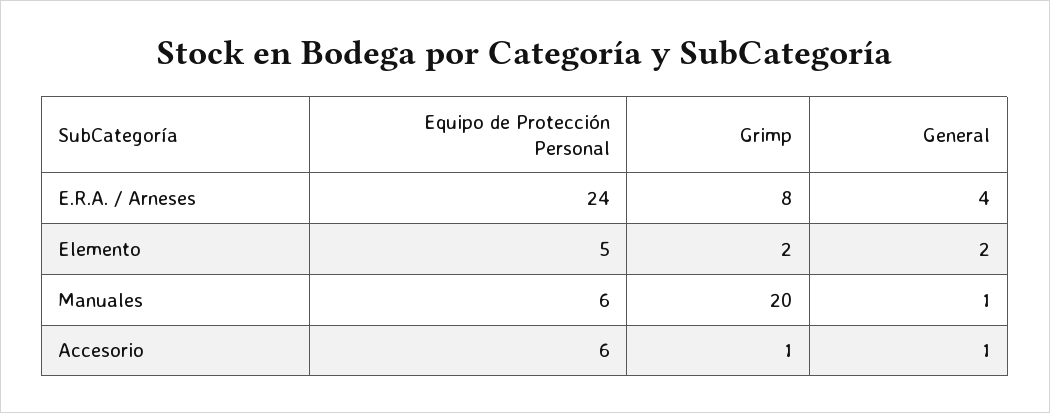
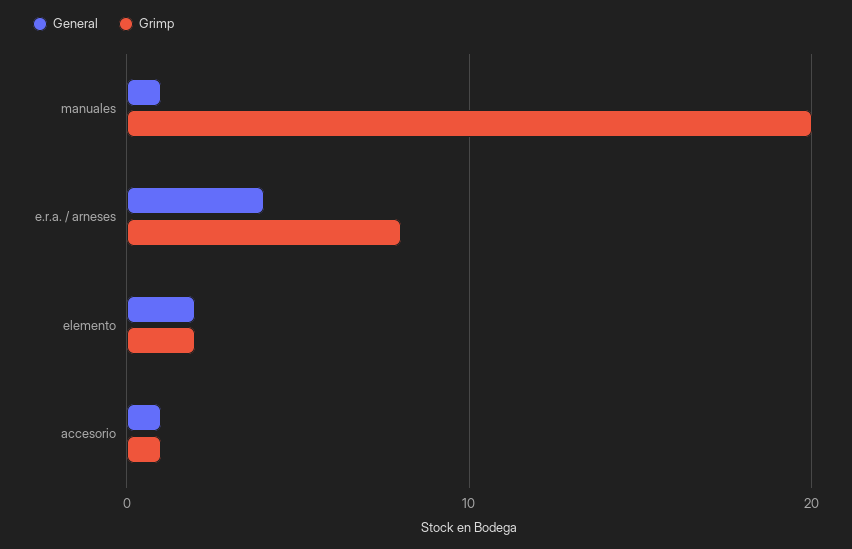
Equipo de Protección Personal, E.R.A. / Arneses: 24 -> none
Equipo de Protección Personal, Elemento: 5 -> none
Equipo de Protección Personal, Manuales: 6 -> none
Equipo de Protección Personal, Accesorio: 6 -> none

